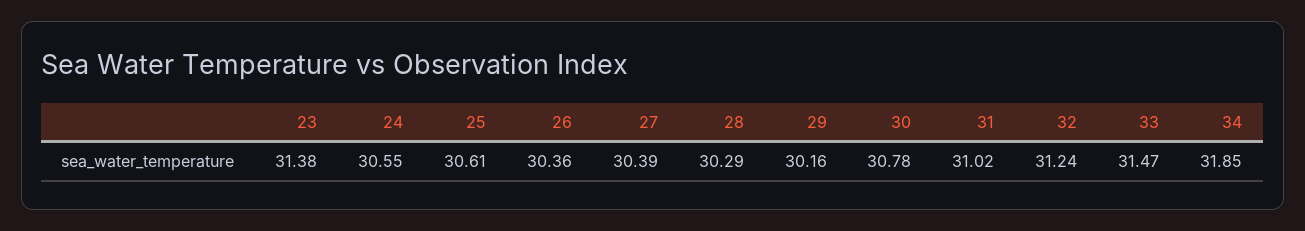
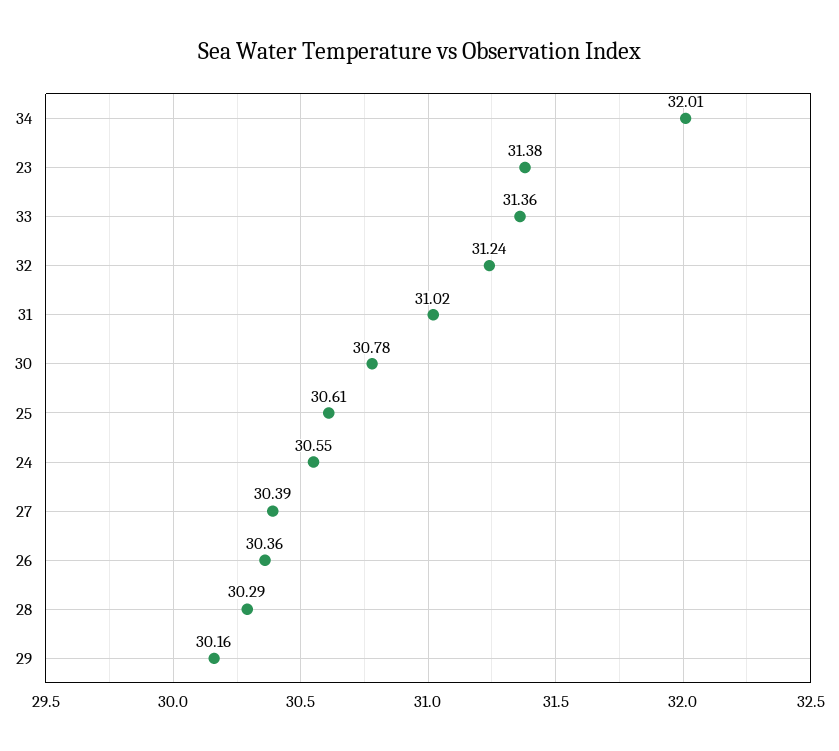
33: 31.47 -> 31.36
34: 31.85 -> 32.01

